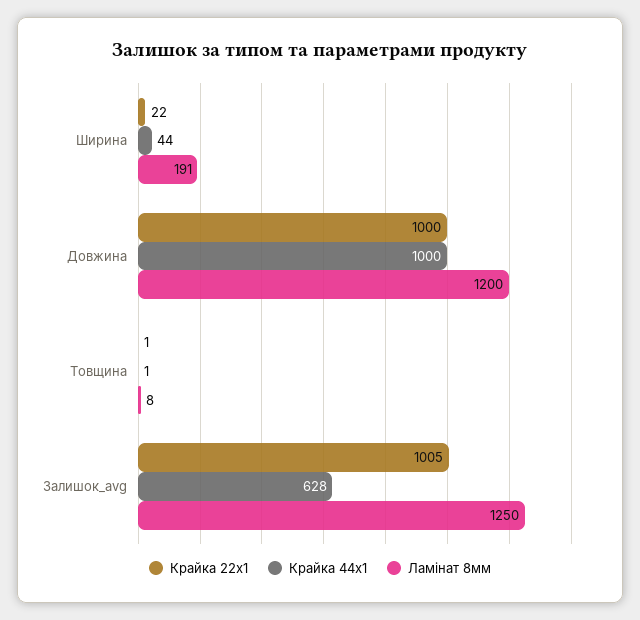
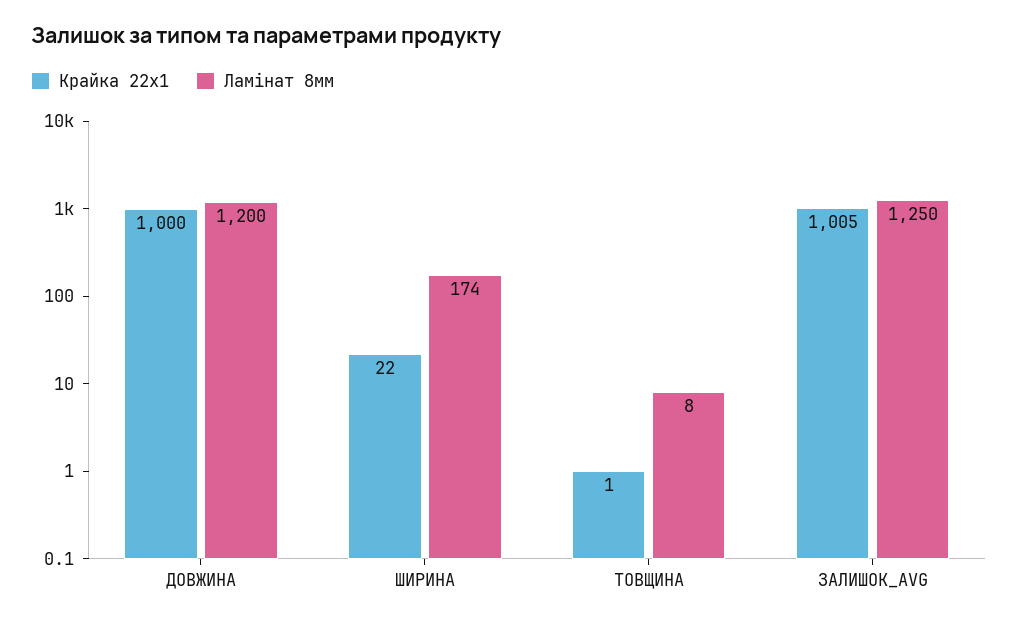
Крайка 44x1, Ширина: 44 -> none
Ламінат 8мм, Ширина: 191 -> 174
Крайка 44x1, Довжина: 1000 -> none
Крайка 44x1, Товщина: 1 -> none
Крайка 44x1, Залишок_avg: 628 -> none

